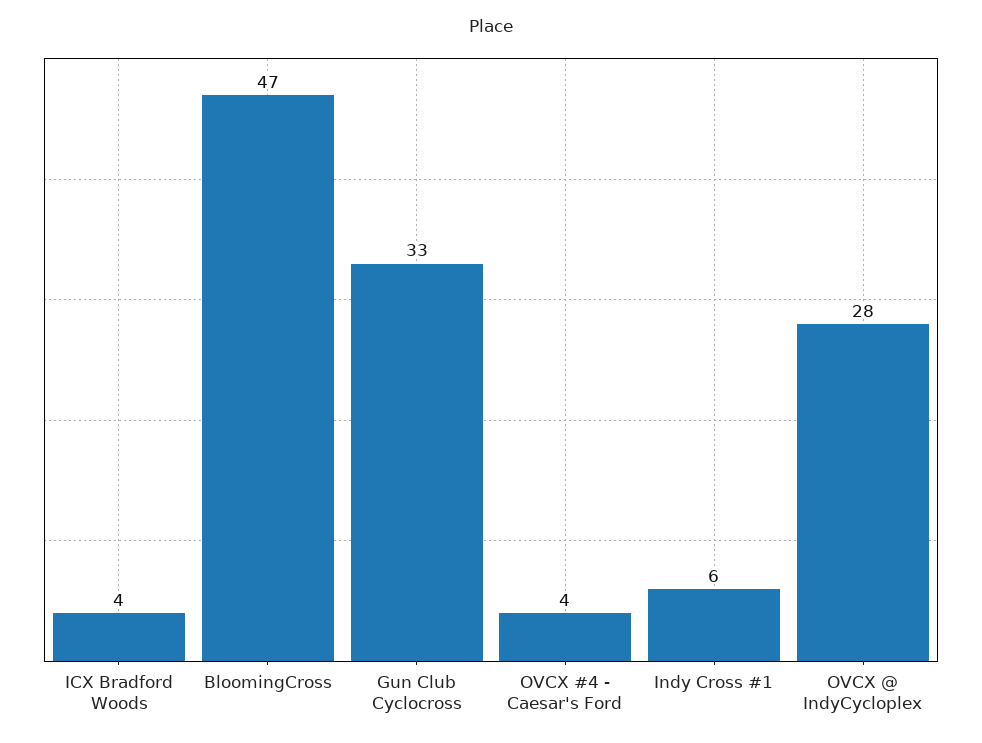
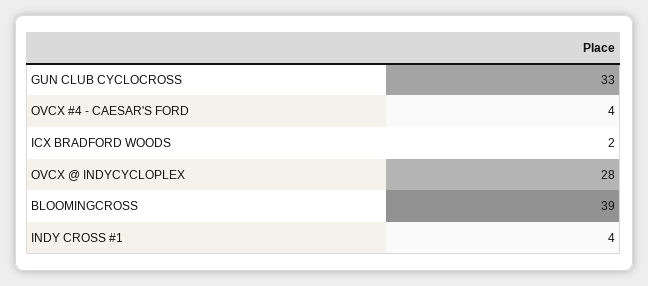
ICX Bradford Woods: 4 -> 2
BloomingCross: 47 -> 39
Indy Cross #1: 6 -> 4

